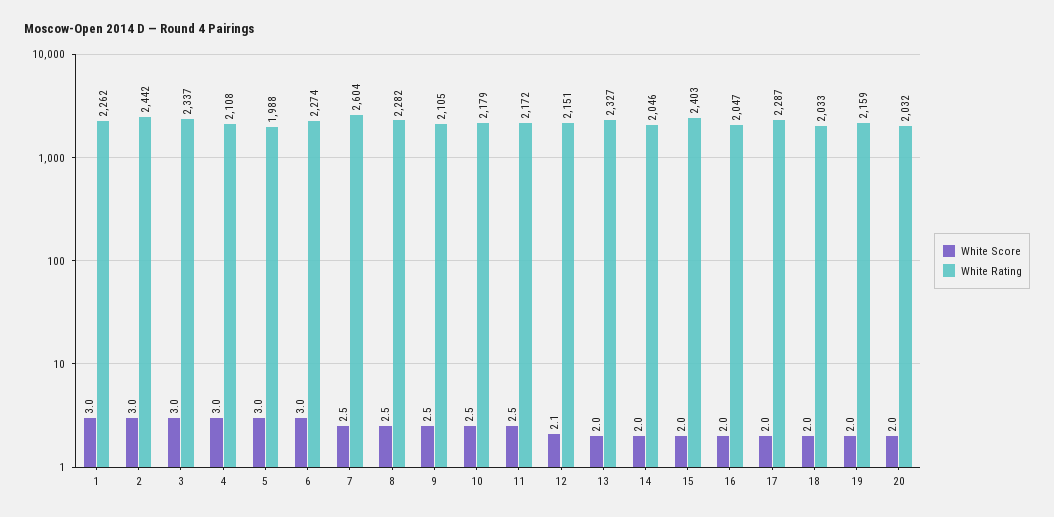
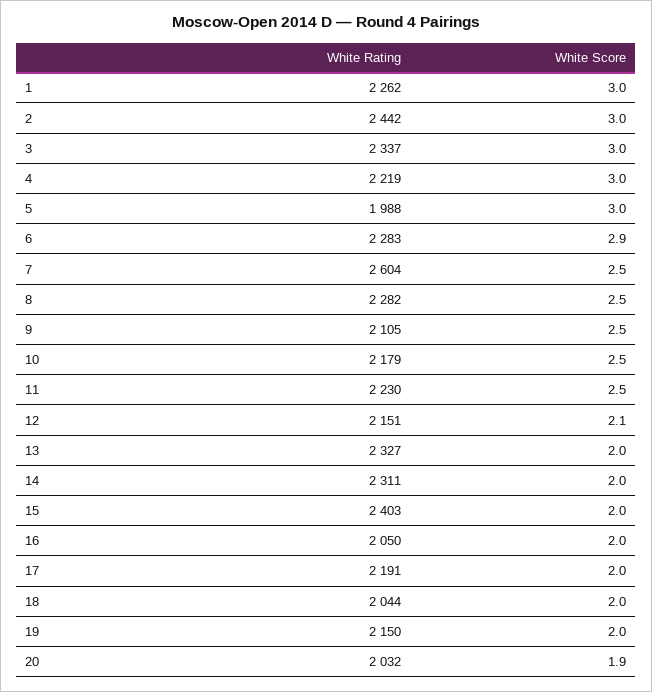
White Rating, 4: 2108 -> 2219
White Score, 6: 3 -> 2.9
White Rating, 6: 2274 -> 2283
White Rating, 11: 2172 -> 2230
White Rating, 14: 2046 -> 2311
White Rating, 16: 2047 -> 2050
White Rating, 17: 2287 -> 2191
White Rating, 18: 2033 -> 2044
White Rating, 19: 2159 -> 2150
White Score, 20: 2 -> 1.9

